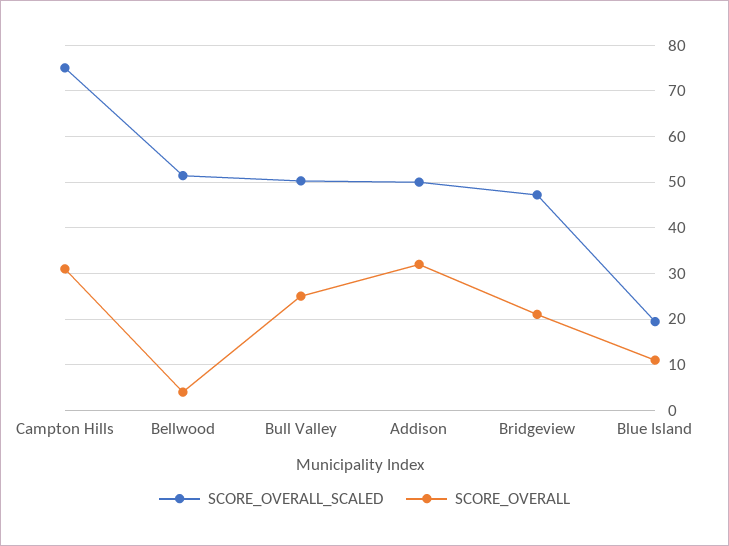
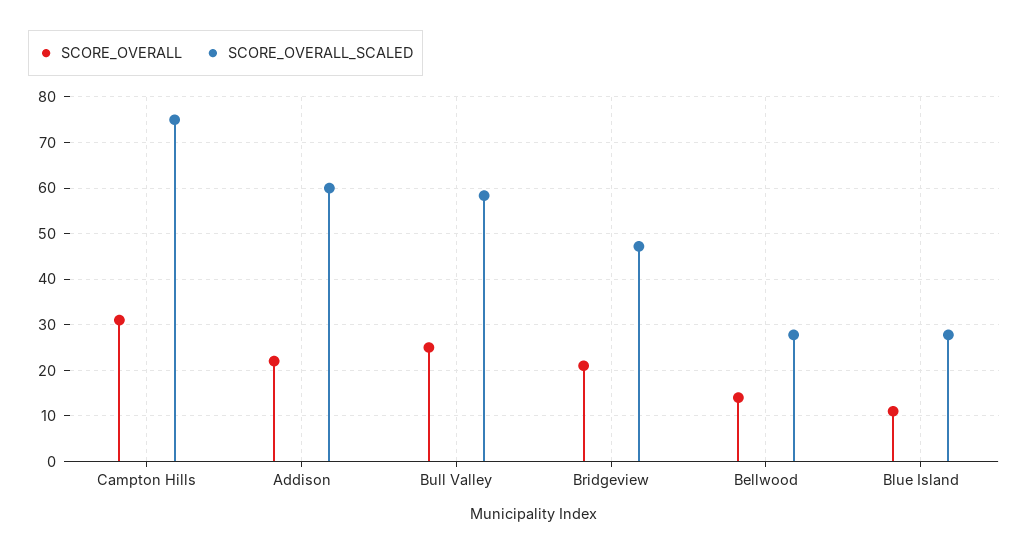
SCORE_OVERALL_SCALED, Bellwood: 52 -> 28
SCORE_OVERALL, Bellwood: 4 -> 14
SCORE_OVERALL_SCALED, Bull Valley: 50 -> 58
SCORE_OVERALL_SCALED, Addison: 50 -> 60
SCORE_OVERALL, Addison: 32 -> 22
SCORE_OVERALL_SCALED, Blue Island: 20 -> 28

